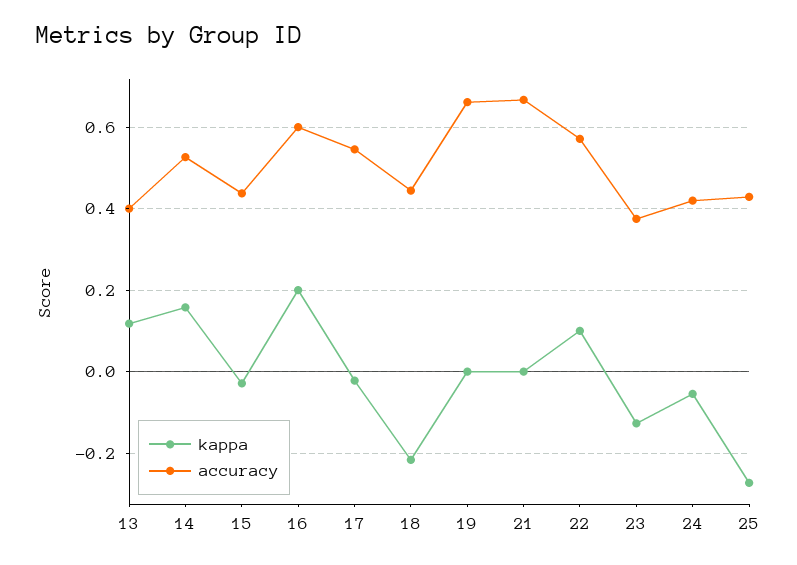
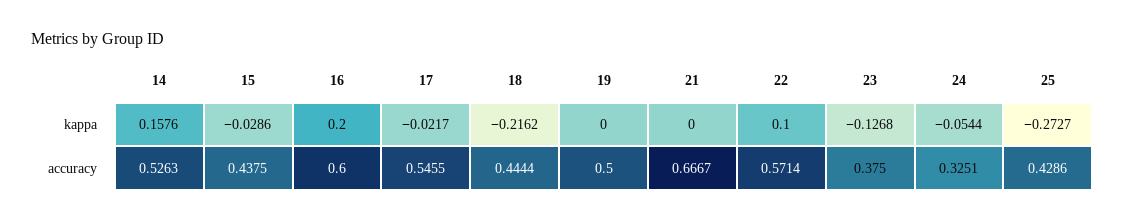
kappa, 13: 0.12 -> none
accuracy, 13: 0.4 -> none
accuracy, 19: 0.66 -> 0.5
accuracy, 24: 0.42 -> 0.3251

